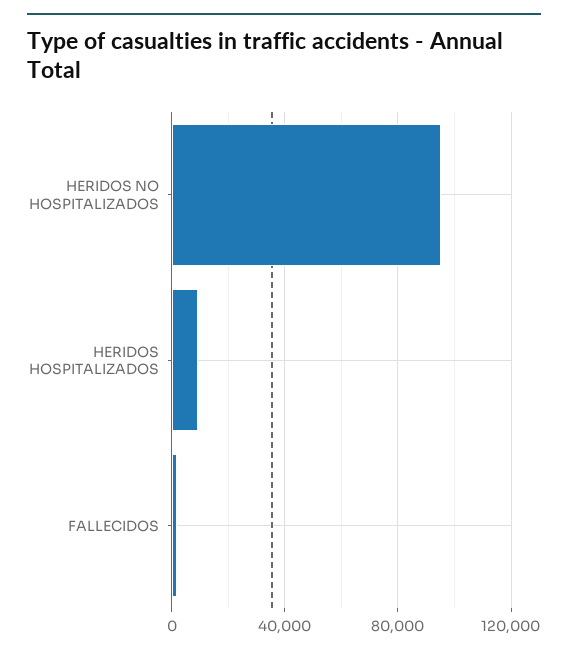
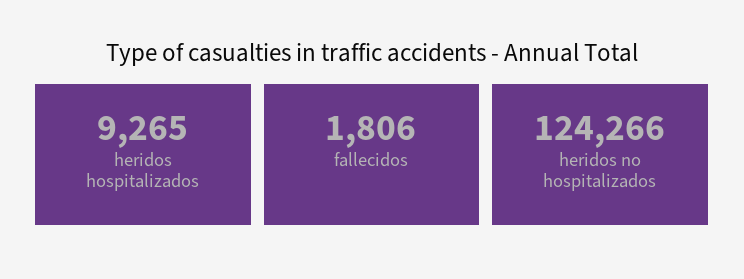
HERIDOS NO HOSPITALIZADOS: 95000 -> 124266

